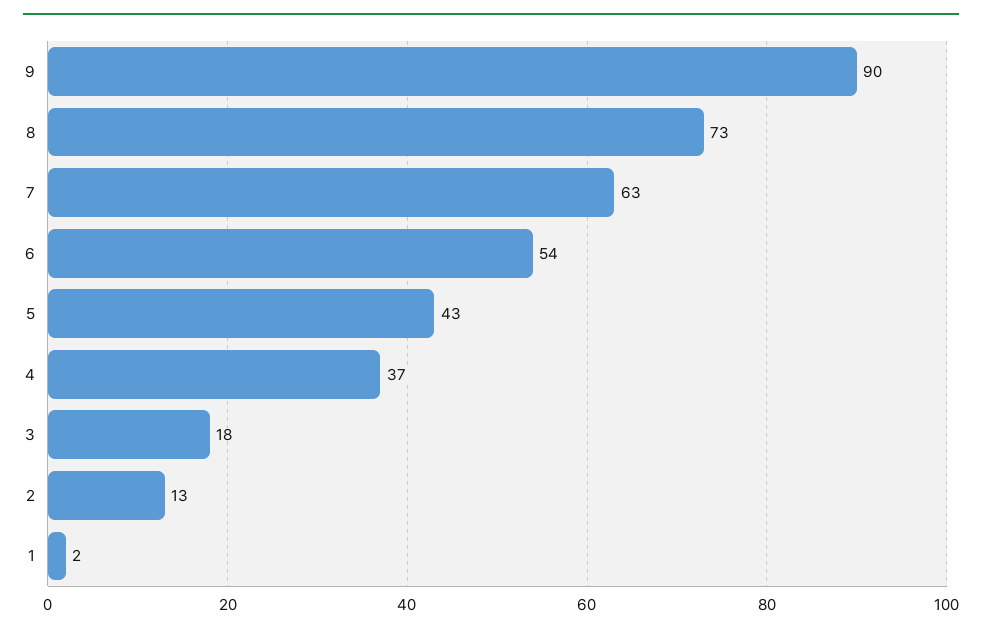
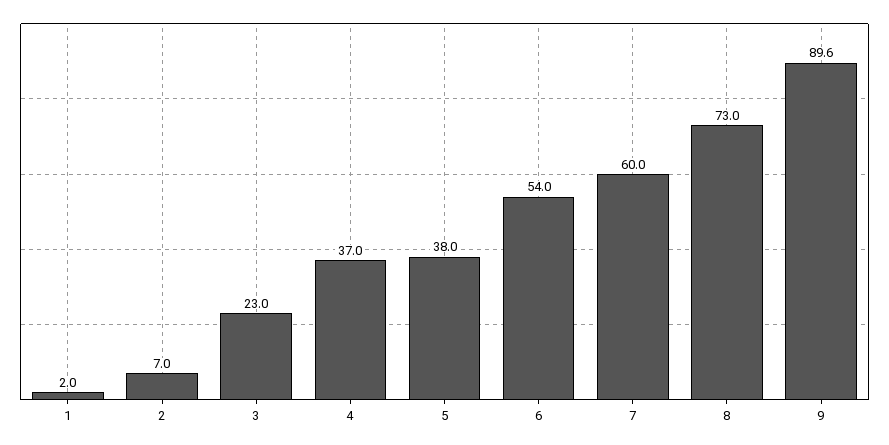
7: 63 -> 60
5: 43 -> 38
3: 18 -> 23
2: 13 -> 7

